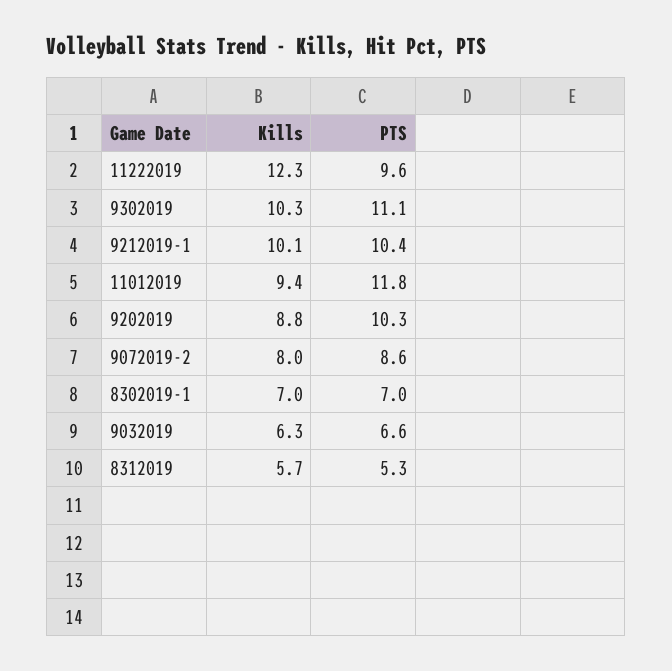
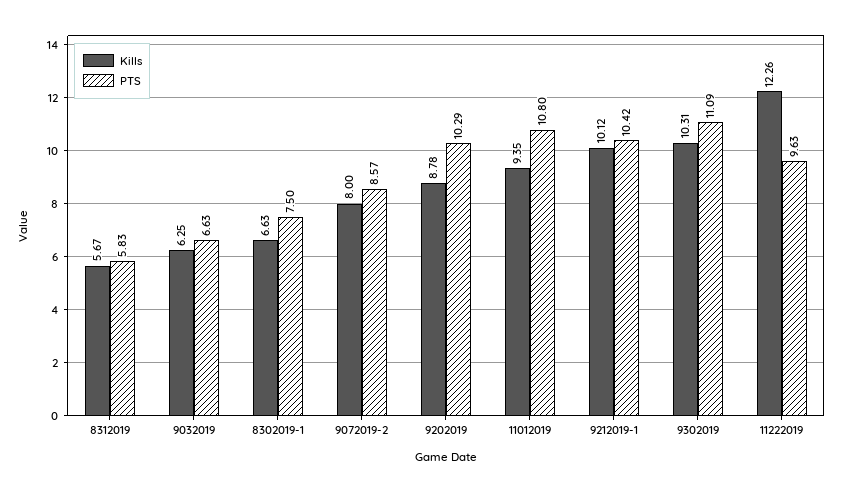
PTS, 11012019: 11.8 -> 10.8
Kills, 8302019-1: 7 -> 6.63
PTS, 8302019-1: 7 -> 7.5
PTS, 8312019: 5.3 -> 5.83

